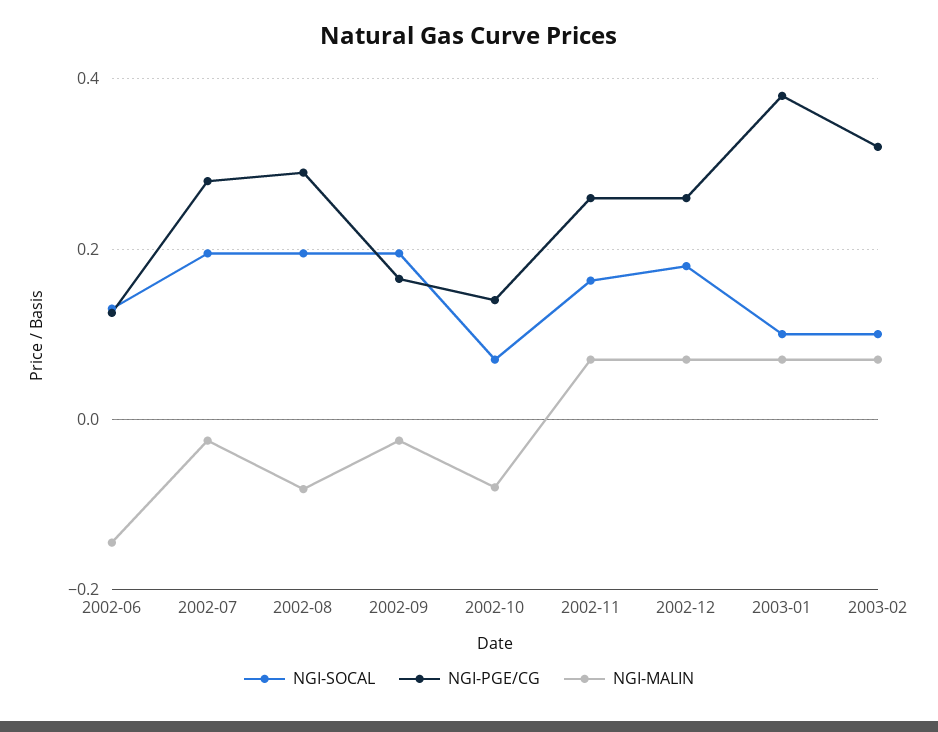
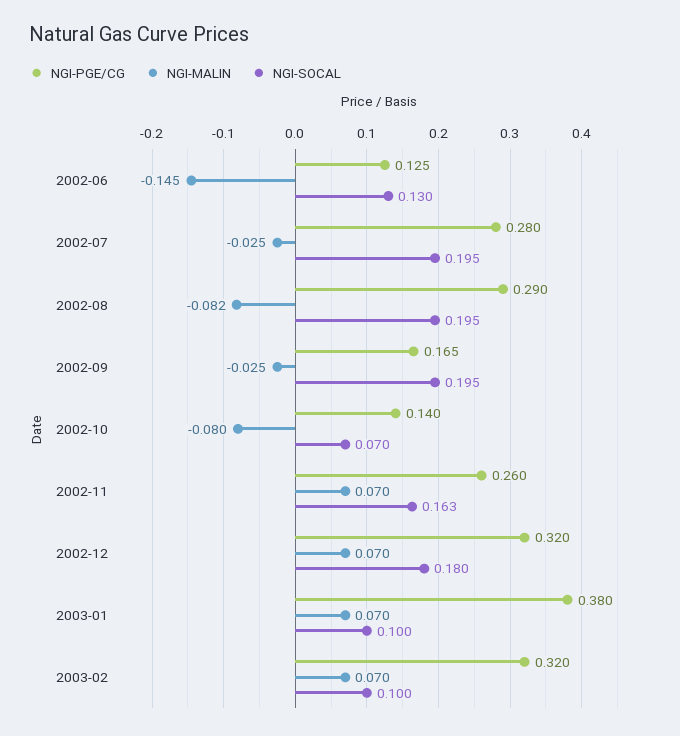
NGI-PGE/CG, 2002-12: 0.26 -> 0.32

